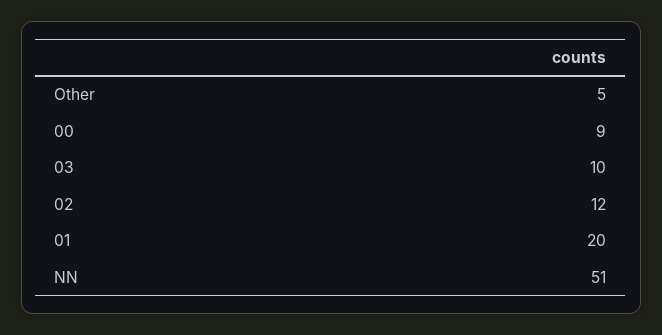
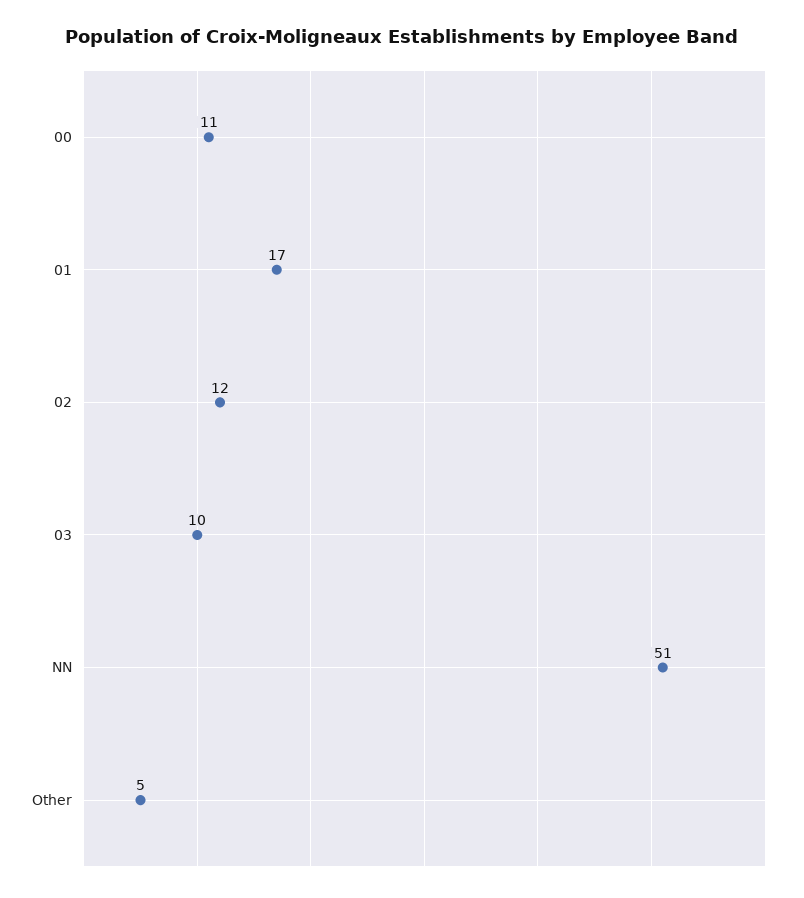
00: 9 -> 11
01: 20 -> 17

